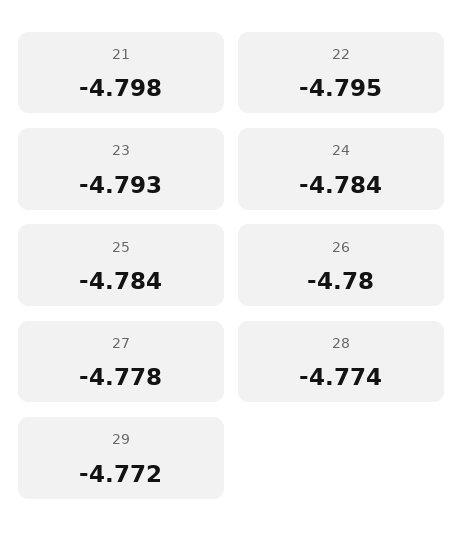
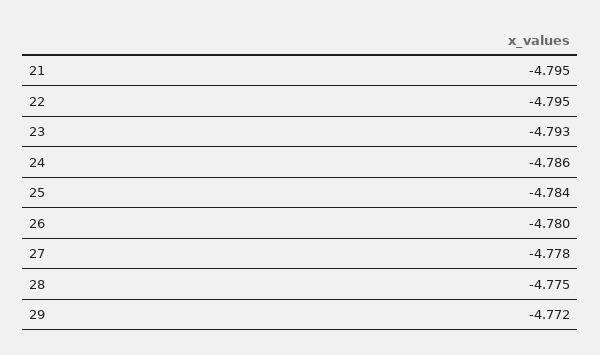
21: -4.798 -> -4.795
24: -4.784 -> -4.786
28: -4.774 -> -4.775

